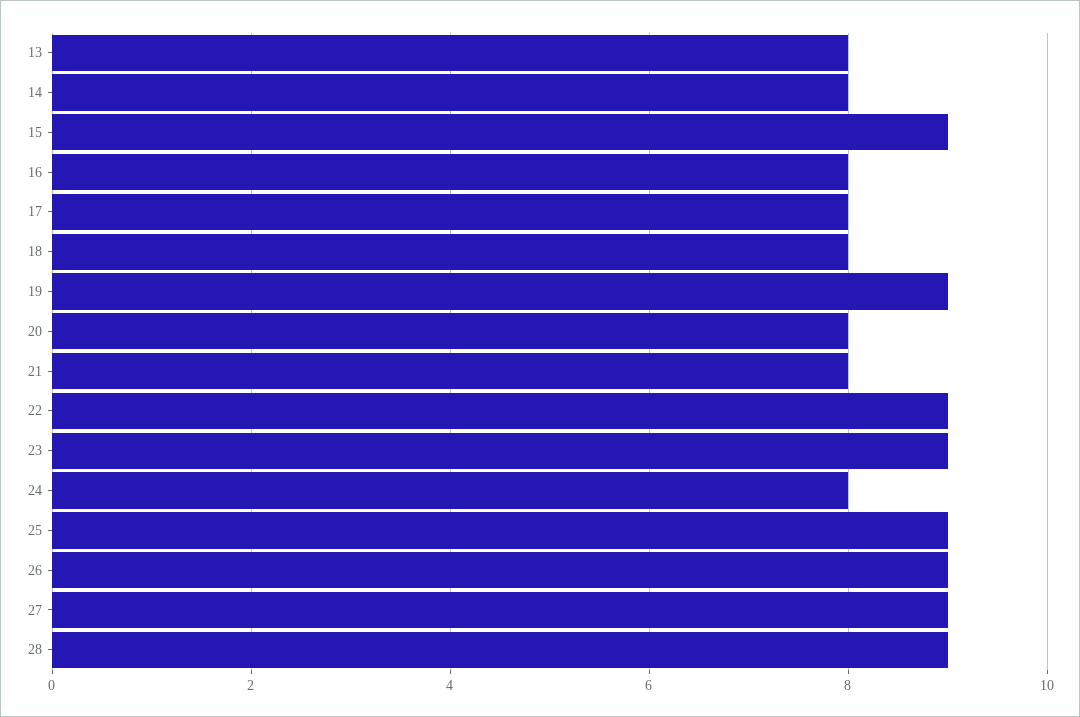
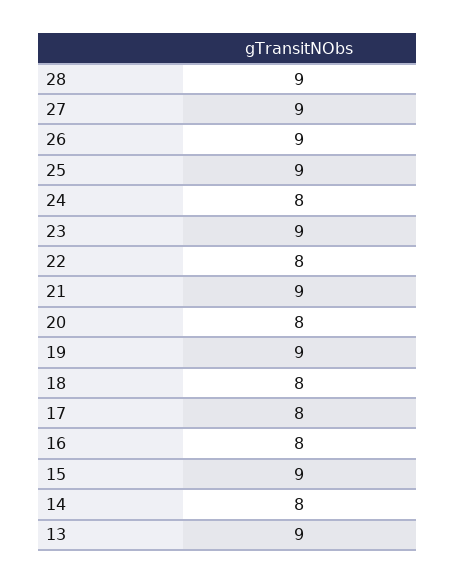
13: 8 -> 9
21: 8 -> 9
22: 9 -> 8

